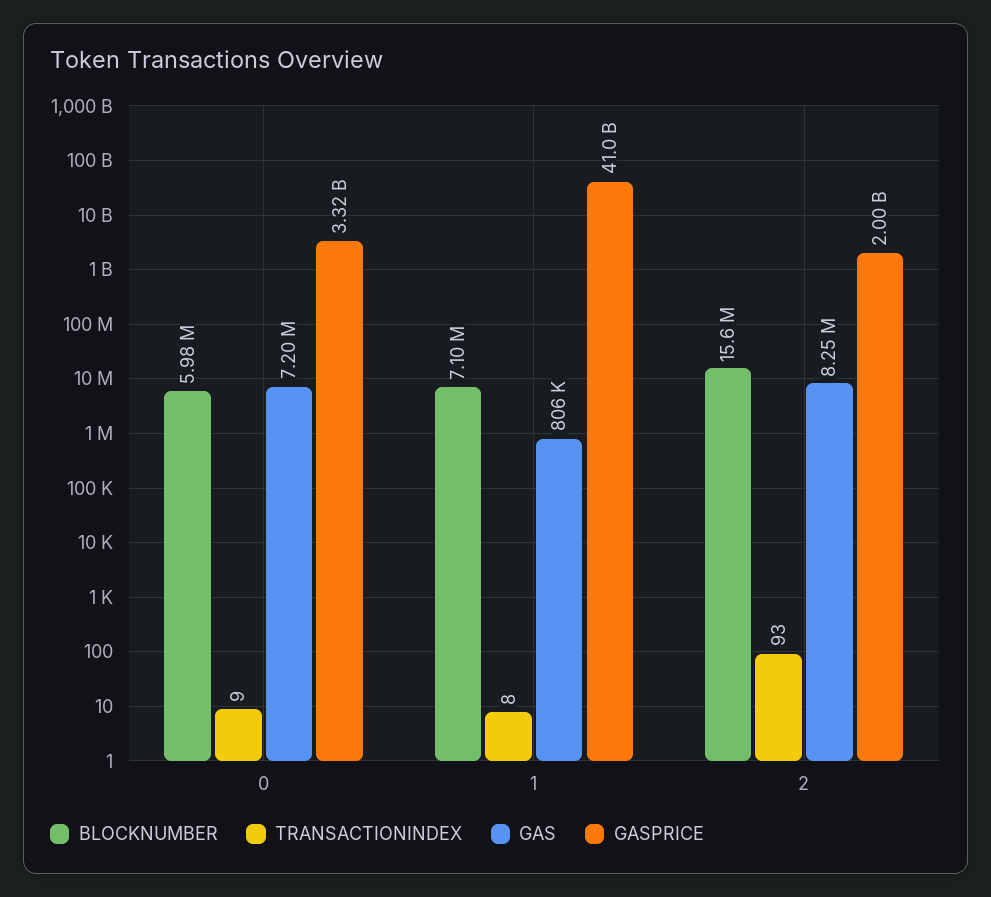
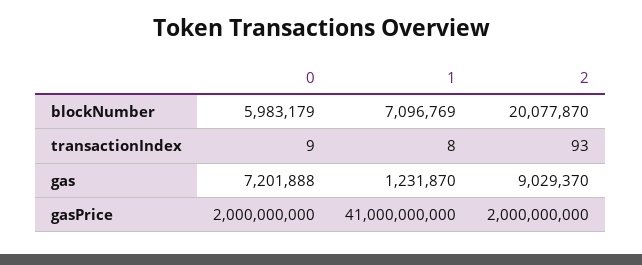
GASPRICE, 0: 3320000000 -> 2000000000
GAS, 1: 806000 -> 1231870
BLOCKNUMBER, 2: 15600000 -> 20077870
GAS, 2: 8250000 -> 9029370

